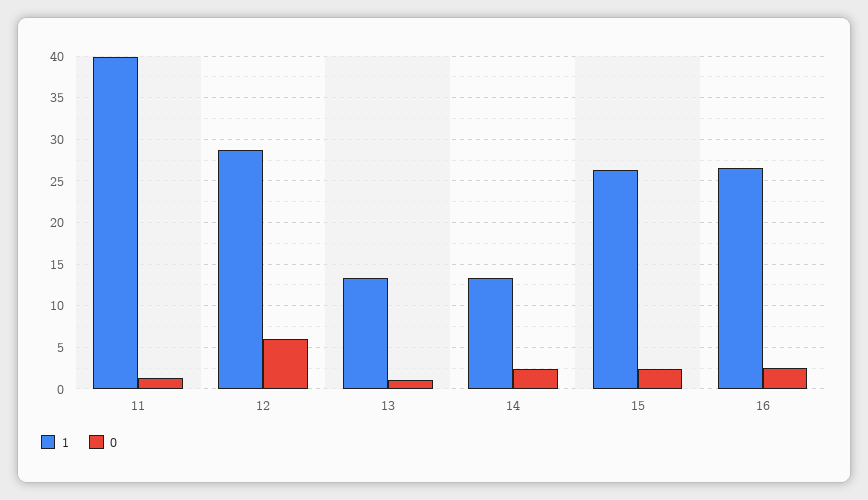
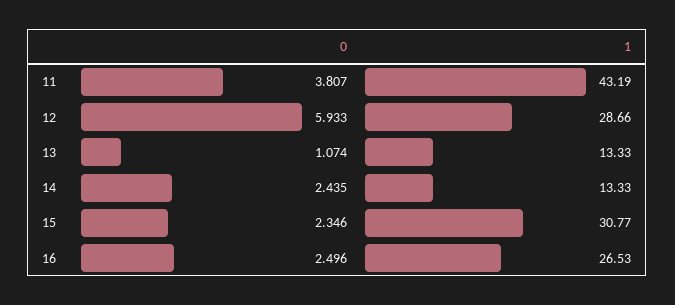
1, 11: 40 -> 43.19
0, 11: 1 -> 3.807
1, 15: 26 -> 30.77

